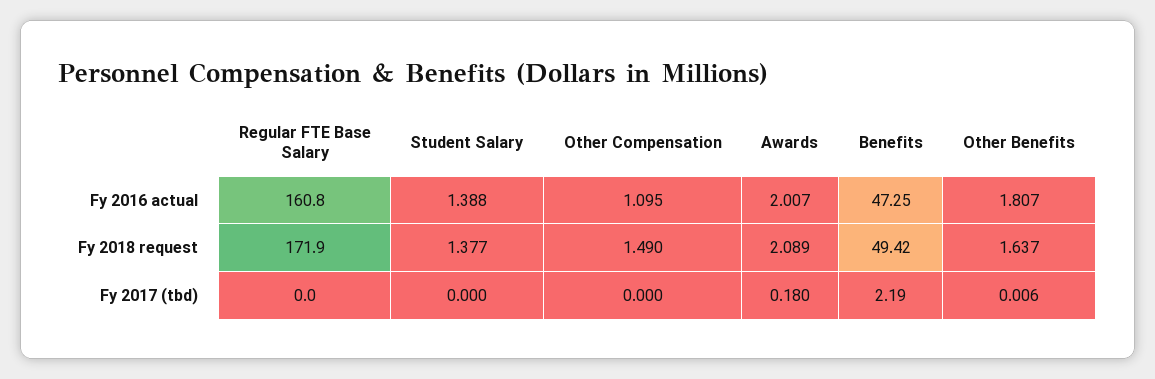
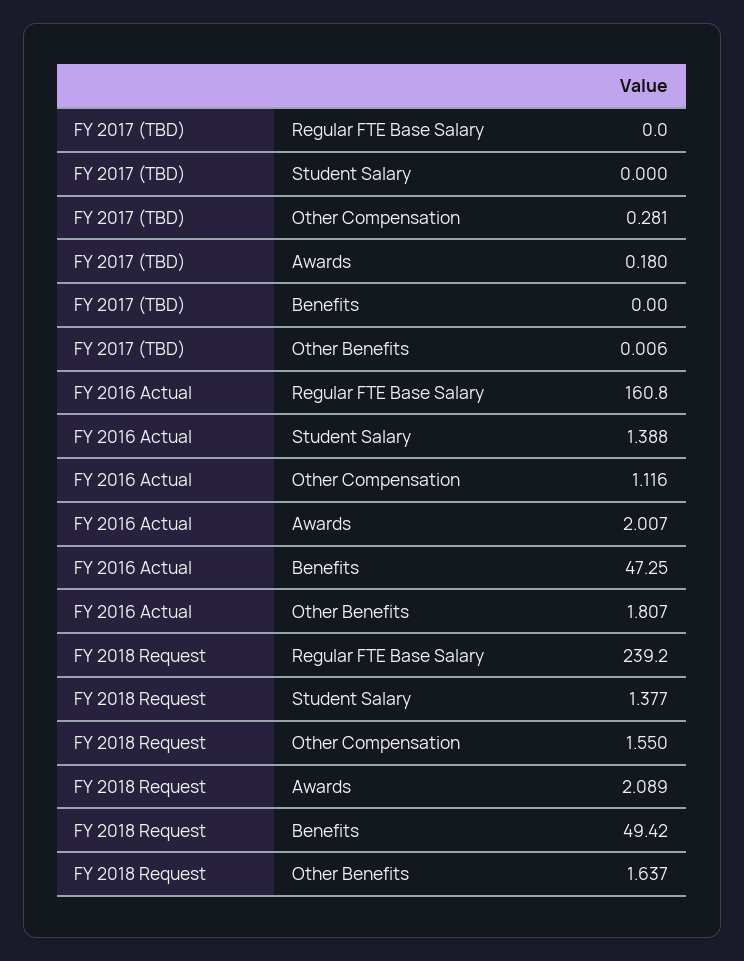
Other Compensation, Fy 2016 actual: 1.095 -> 1.116
Regular FTE Base Salary, Fy 2018 request: 171.9 -> 239.2
Other Compensation, Fy 2018 request: 1.49 -> 1.55
Other Compensation, Fy 2017 (tbd): 0 -> 0.281
Benefits, Fy 2017 (tbd): 2.19 -> 0

